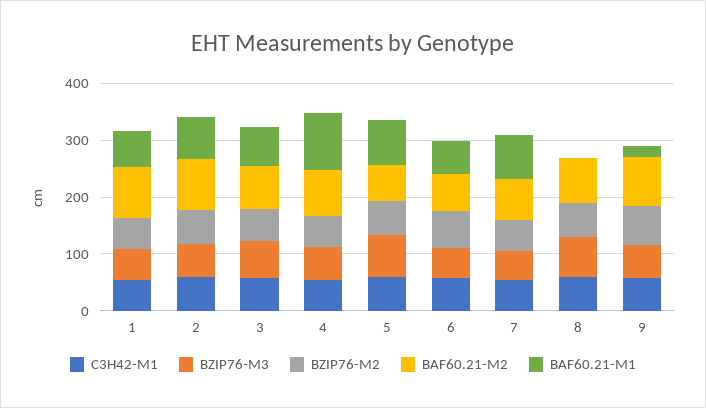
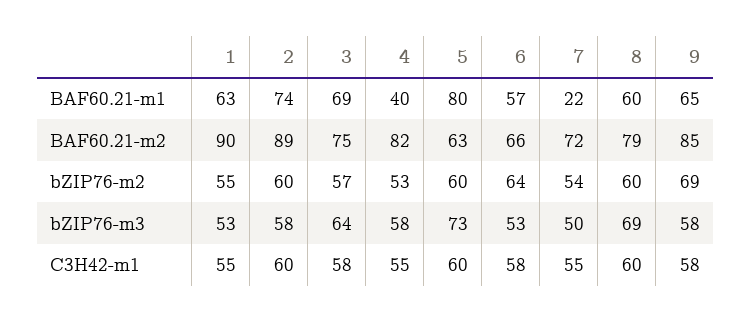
BAF60.21-M1, 4: 100 -> 40
BAF60.21-M1, 7: 80 -> 22
BAF60.21-M1, 8: 0 -> 60
BAF60.21-M1, 9: 20 -> 65

